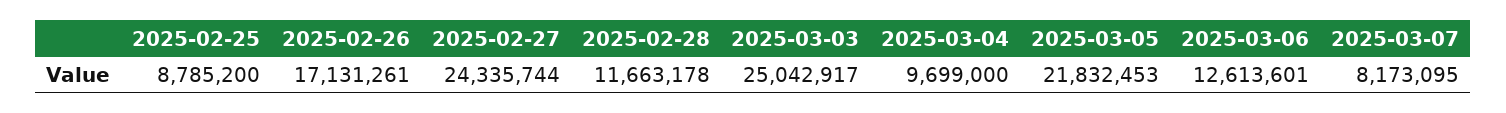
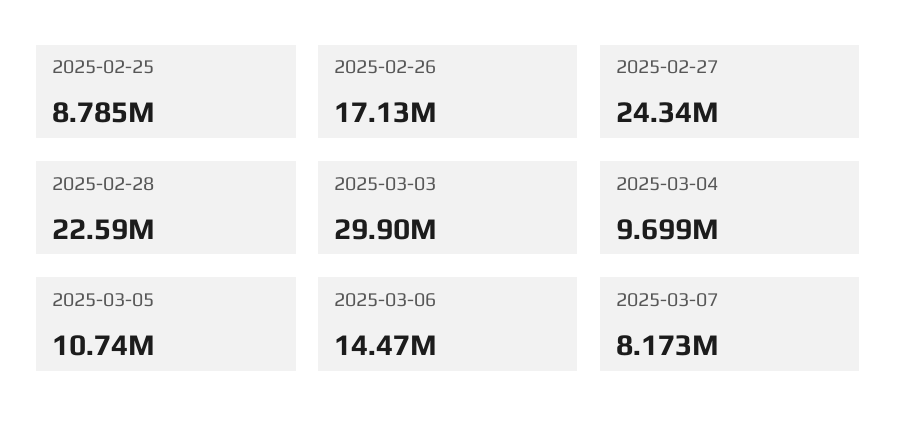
2025-02-28: 11663178 -> 22590000
2025-03-03: 25042917 -> 29900000
2025-03-05: 21832453 -> 10740000
2025-03-06: 12613601 -> 14470000

